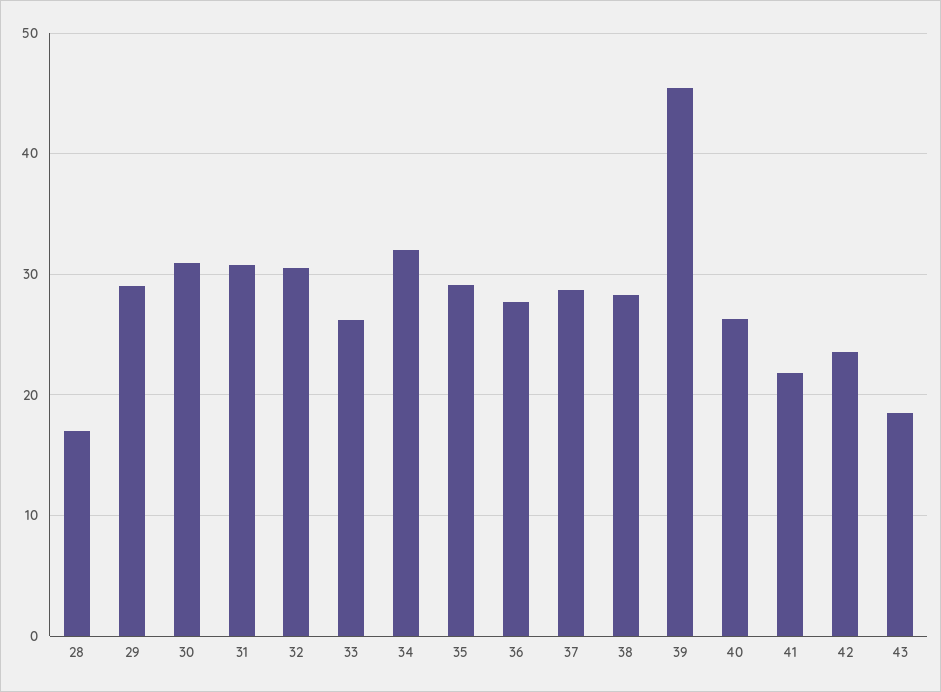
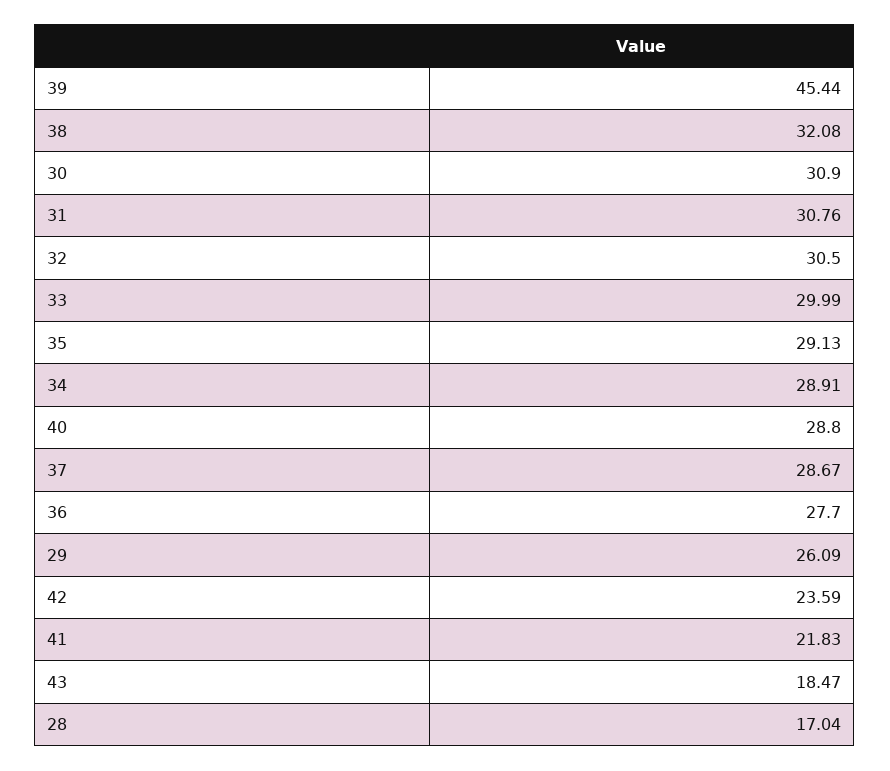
29: 29 -> 26.09
33: 26 -> 29.99
34: 32 -> 28.91
38: 28 -> 32.08
40: 26 -> 28.8

